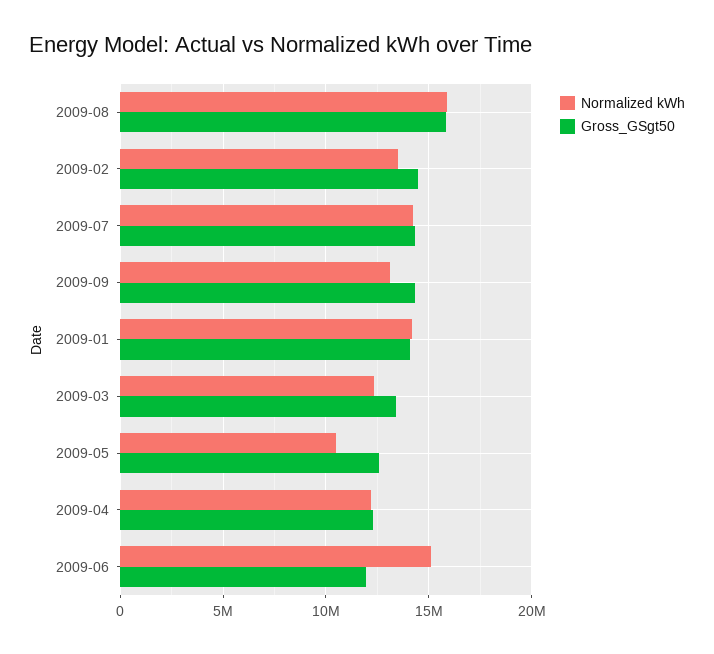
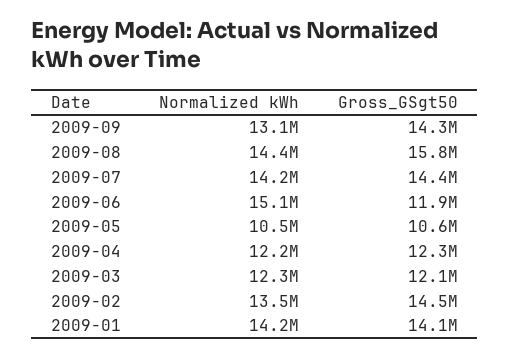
Normalized kWh, 2009-08: 16000000 -> 14400000
Gross_GSgt50, 2009-03: 13500000 -> 12100000
Gross_GSgt50, 2009-05: 12500000 -> 10600000

